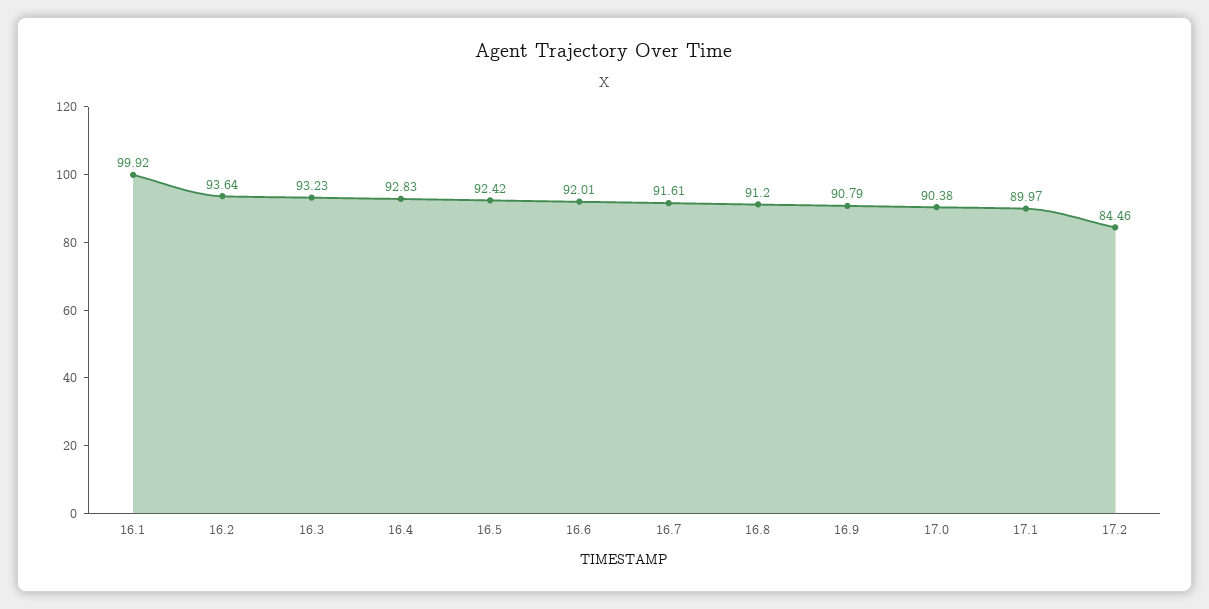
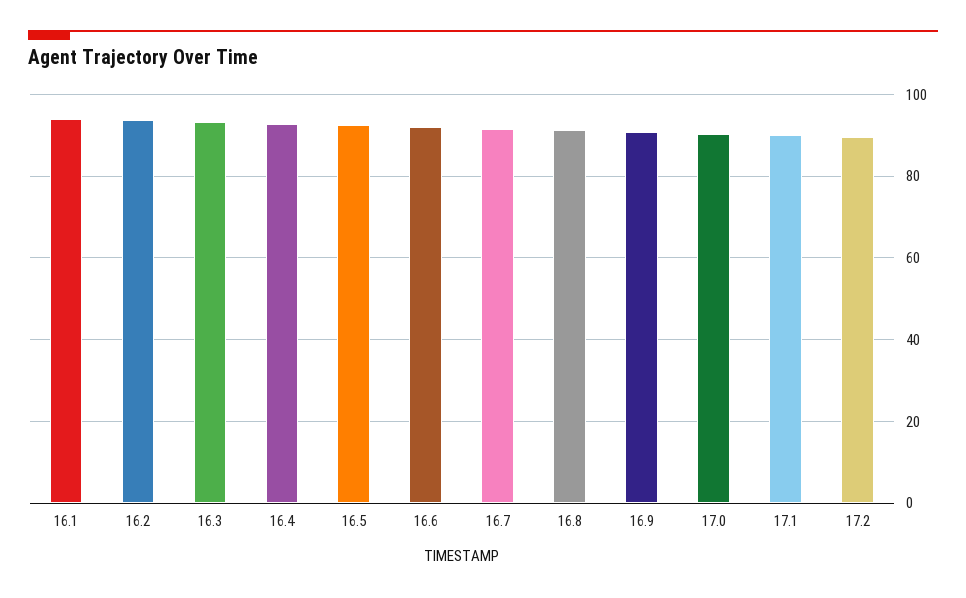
16.1: 99.92 -> 94
17.2: 84.46 -> 90

